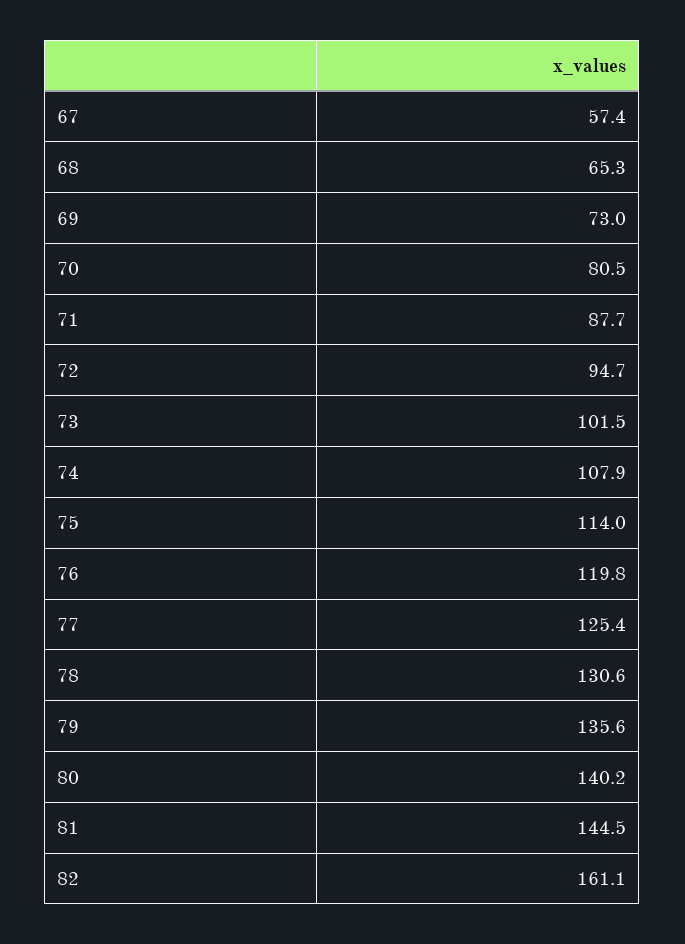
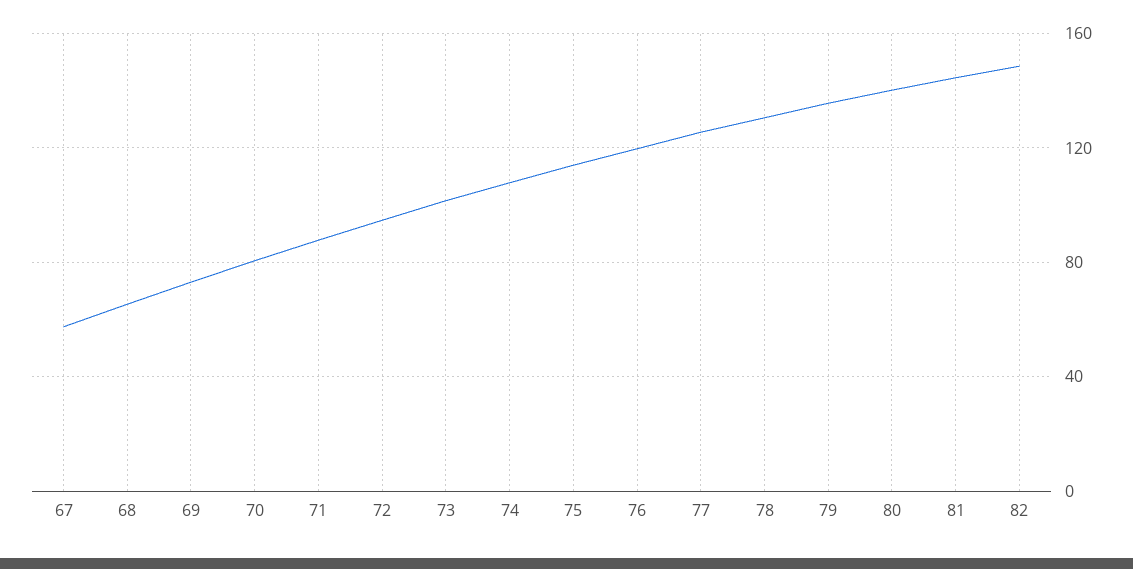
82: 161.1 -> 150

